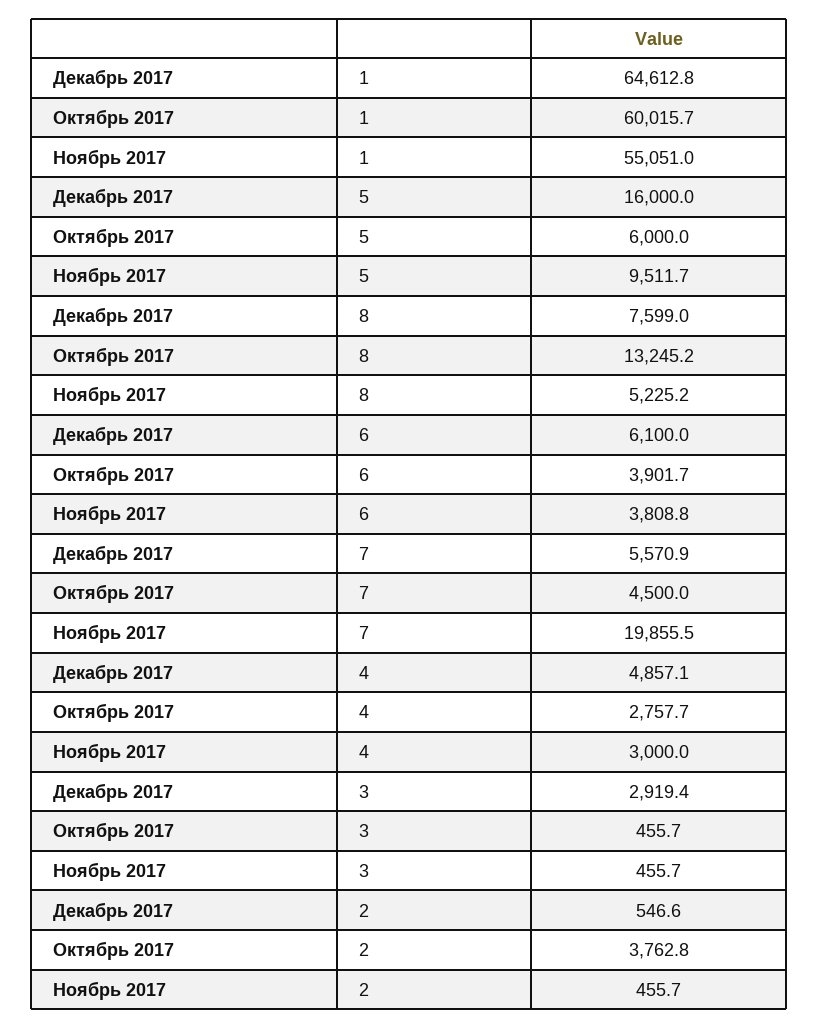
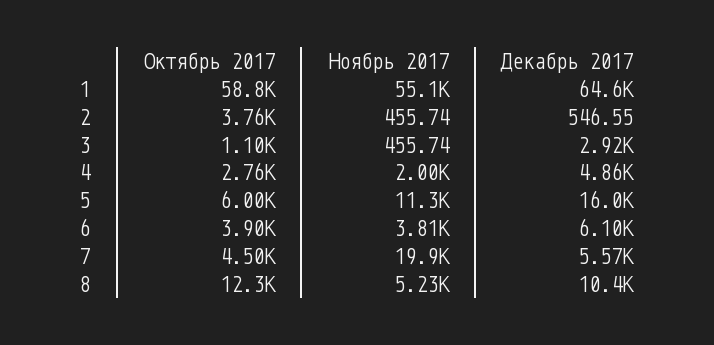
Октябрь 2017, 1: 60015.7 -> 58800
Ноябрь 2017, 5: 9511.7 -> 11300
Декабрь 2017, 8: 7599 -> 10400
Октябрь 2017, 8: 13245.2 -> 12300
Ноябрь 2017, 4: 3000 -> 2000
Октябрь 2017, 3: 455.7 -> 1100

